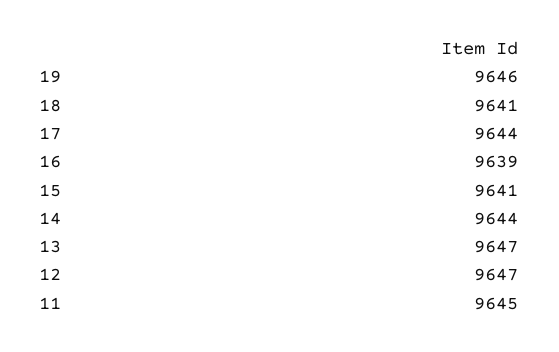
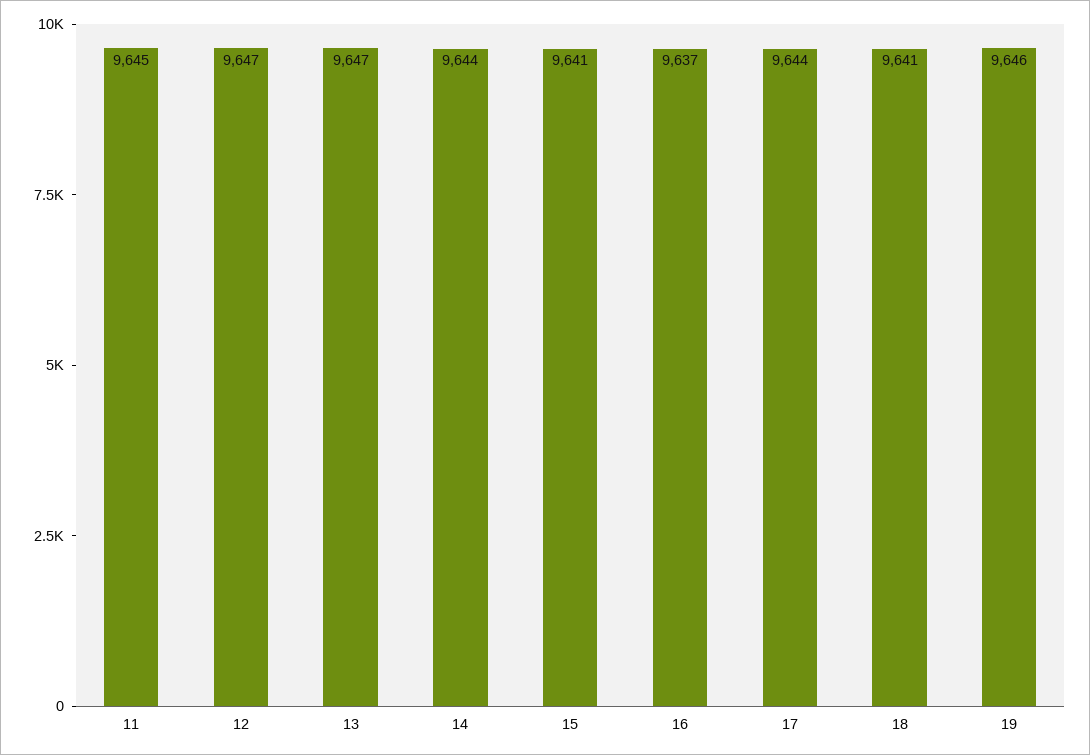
16: 9639 -> 9637

